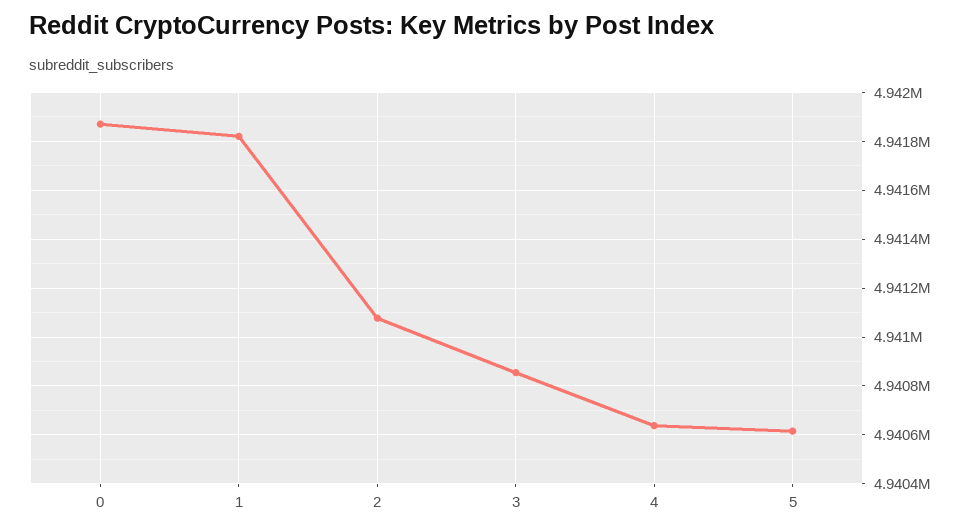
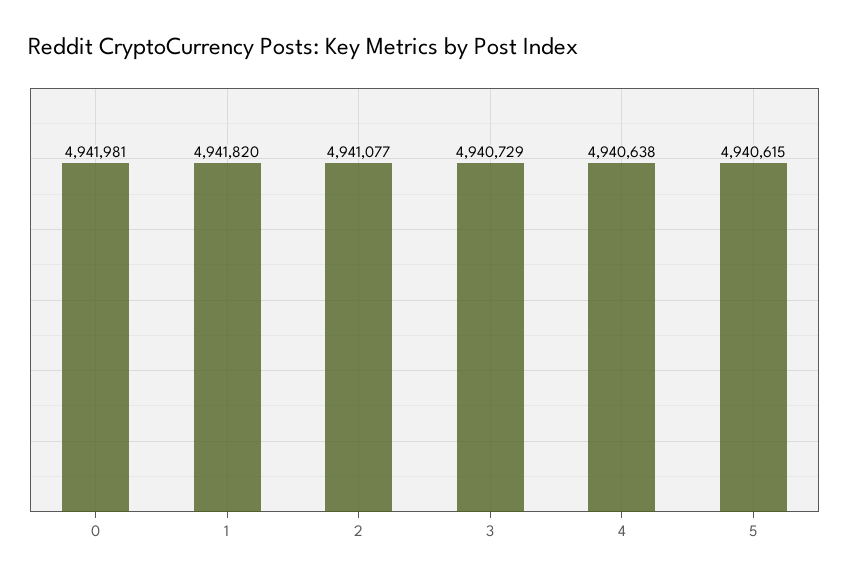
0: 4941875 -> 4941981
3: 4940850 -> 4940729

